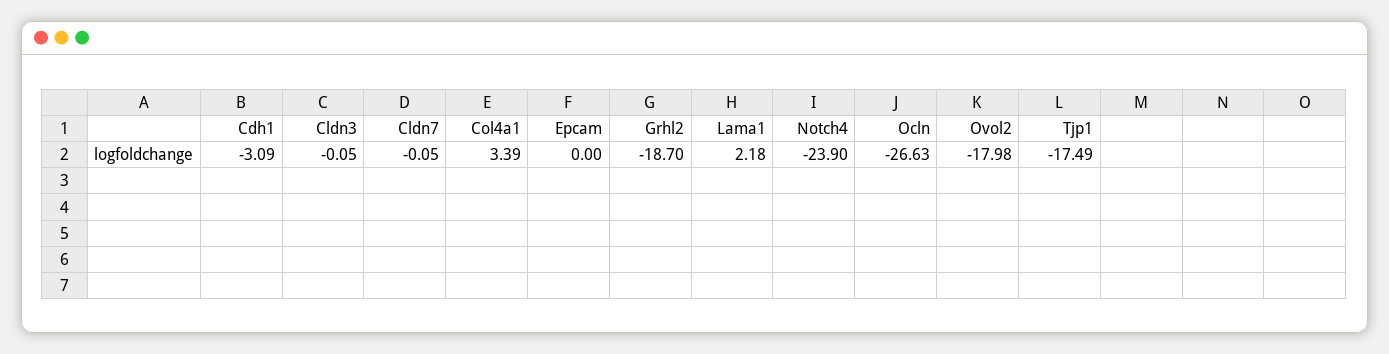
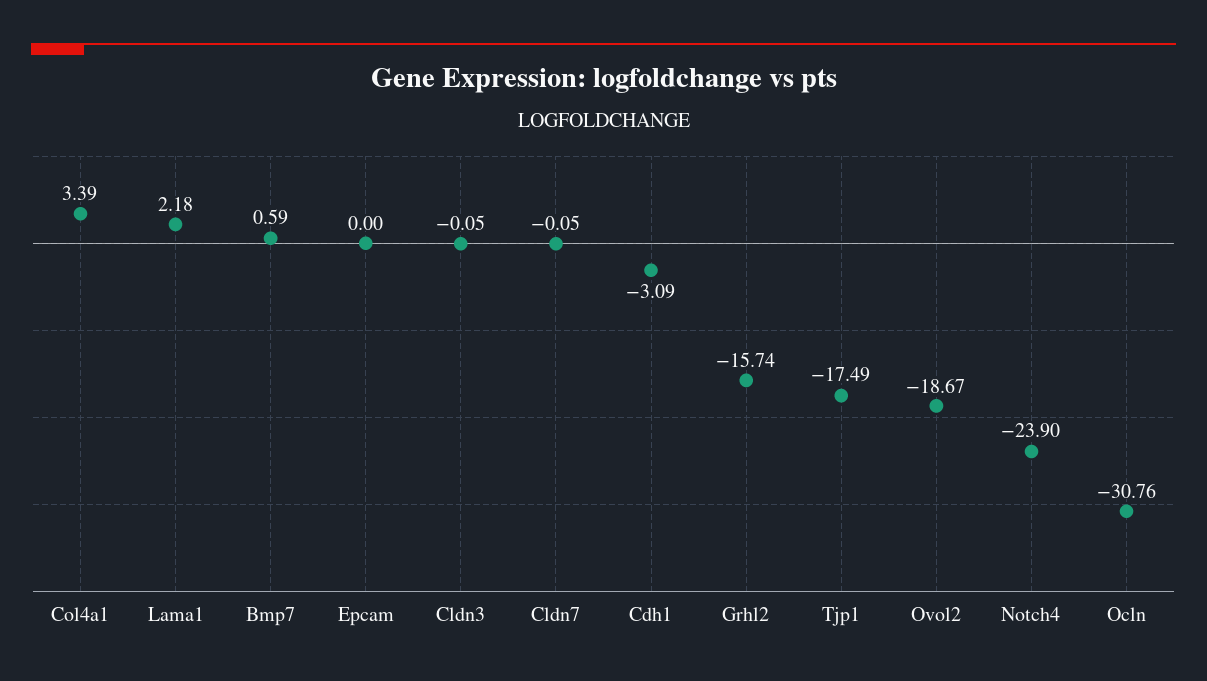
Grhl2: -18.7 -> -15.74
Ocln: -26.63 -> -30.76
Ovol2: -17.98 -> -18.67
Bmp7: none -> 0.59

